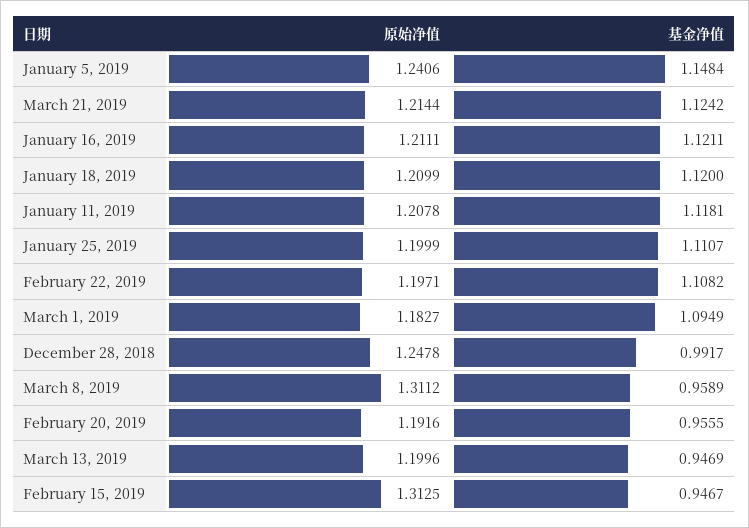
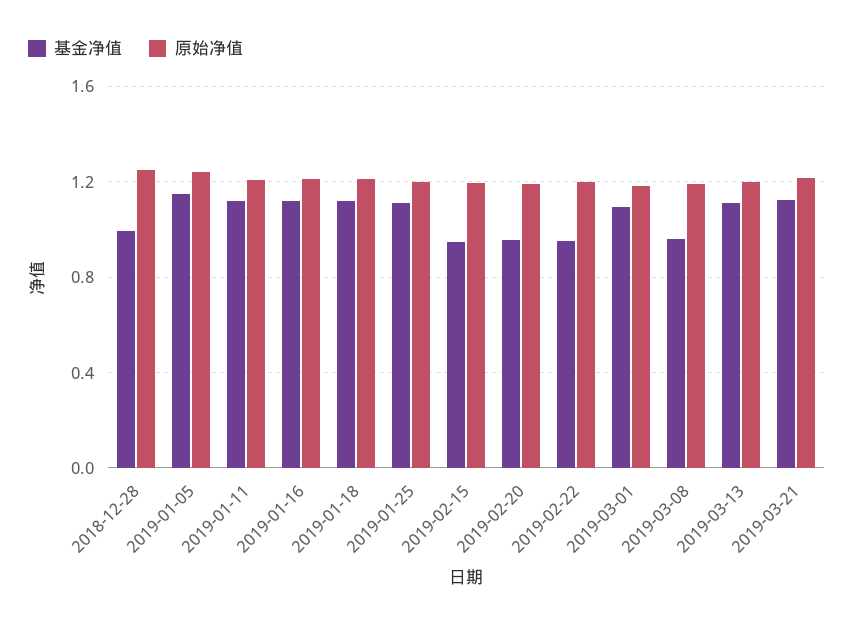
基金净值, February 22, 2019: 1.1082 -> 0.95
原始净值, March 8, 2019: 1.3112 -> 1.2
基金净值, March 13, 2019: 0.9469 -> 1.1
原始净值, February 15, 2019: 1.3125 -> 1.2

